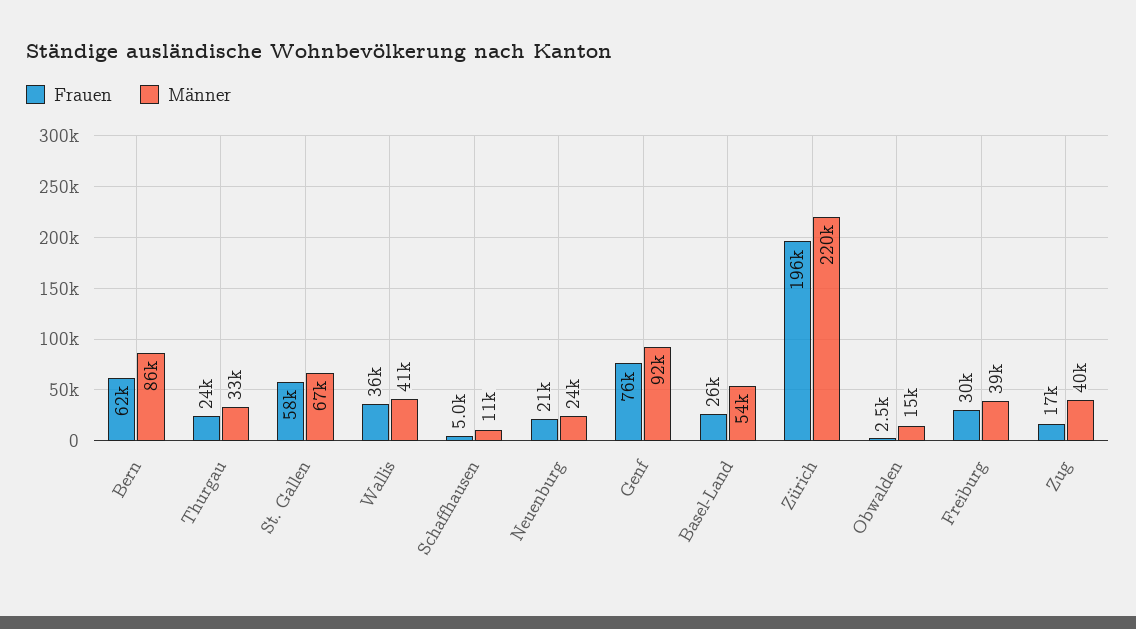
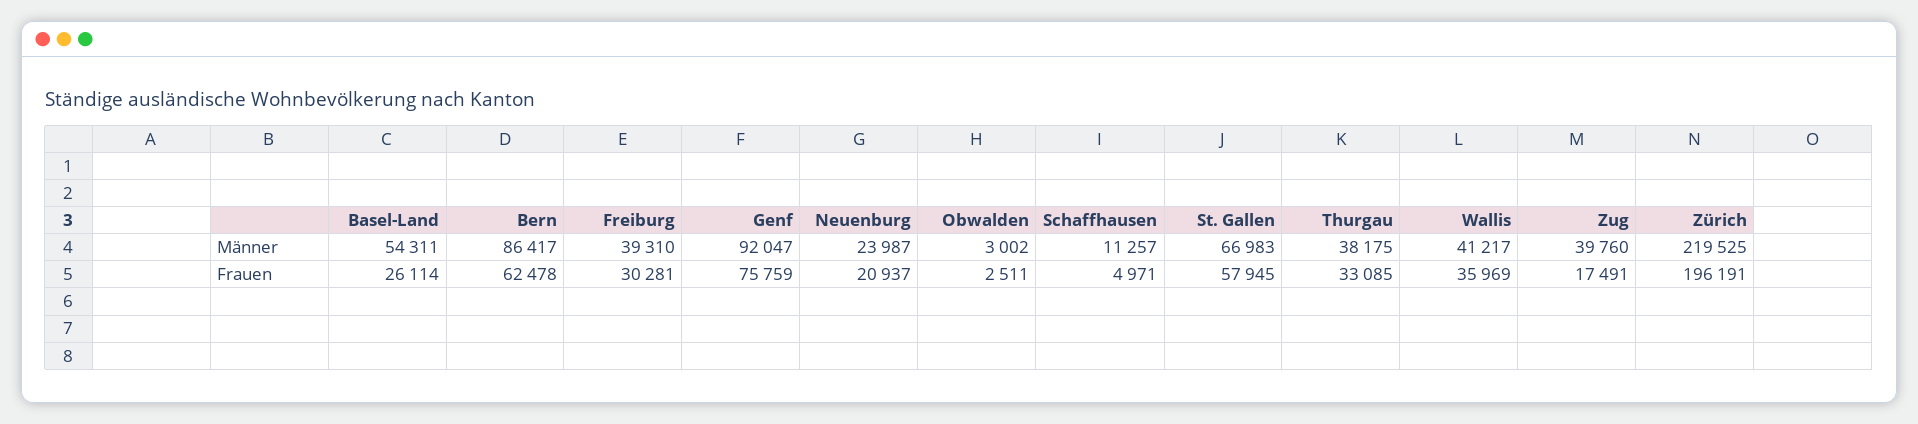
Frauen, Thurgau: 24000 -> 33085
Männer, Thurgau: 33000 -> 38175
Männer, Obwalden: 15000 -> 3002

